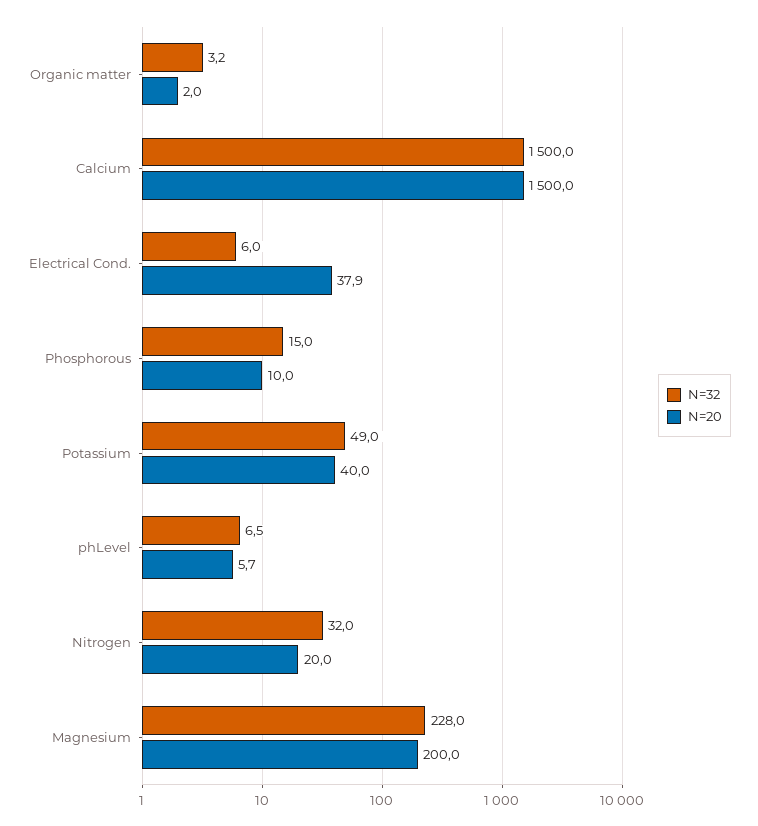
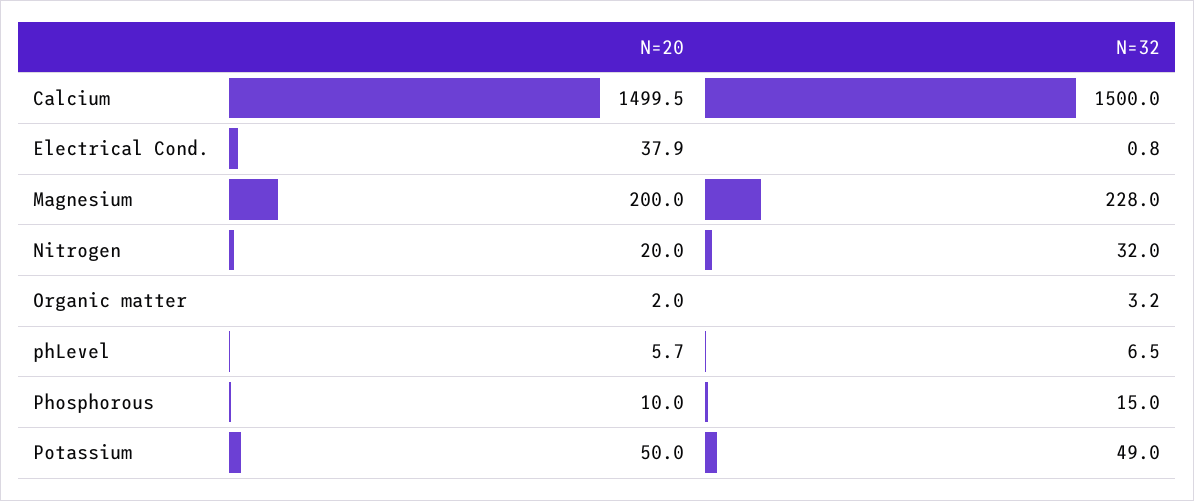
N=20, Calcium: 1500 -> 1499.5
N=32, Electrical Cond.: 6 -> 0.8
N=20, Potassium: 40 -> 50

